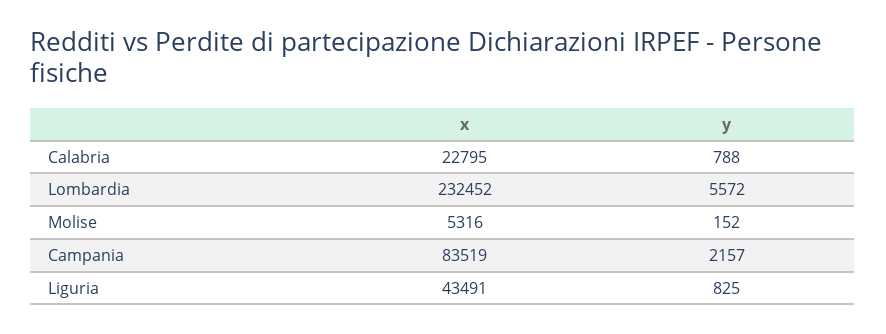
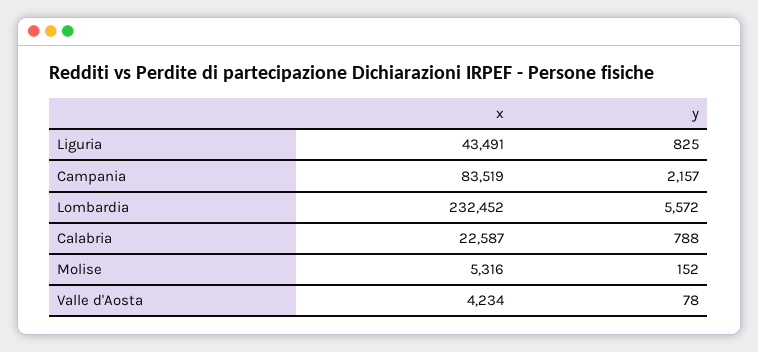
x, Calabria: 22795 -> 22587
x, Valle d'Aosta: none -> 4234
y, Valle d'Aosta: none -> 78

